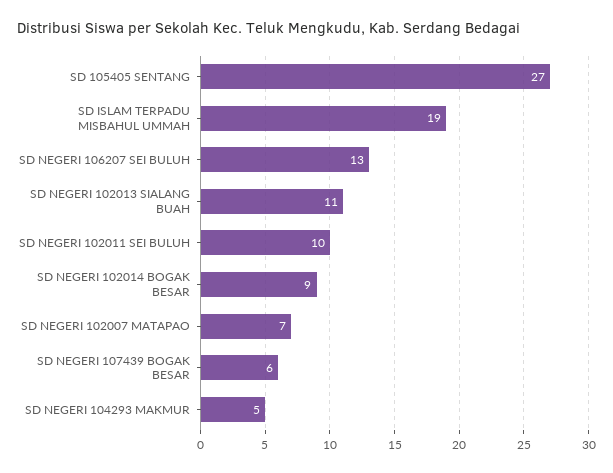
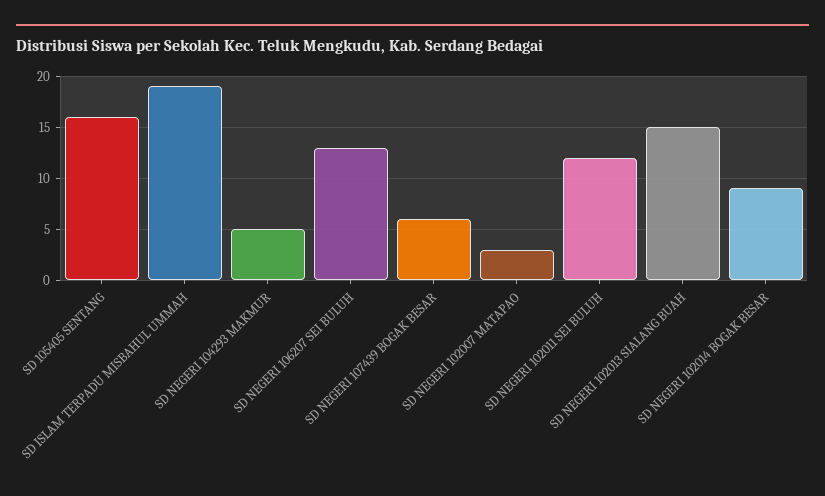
SD 105405 SENTANG: 27 -> 16
SD NEGERI 102013 SIALANG BUAH: 11 -> 15
SD NEGERI 102011 SEI BULUH: 10 -> 12
SD NEGERI 102007 MATAPAO: 7 -> 3

